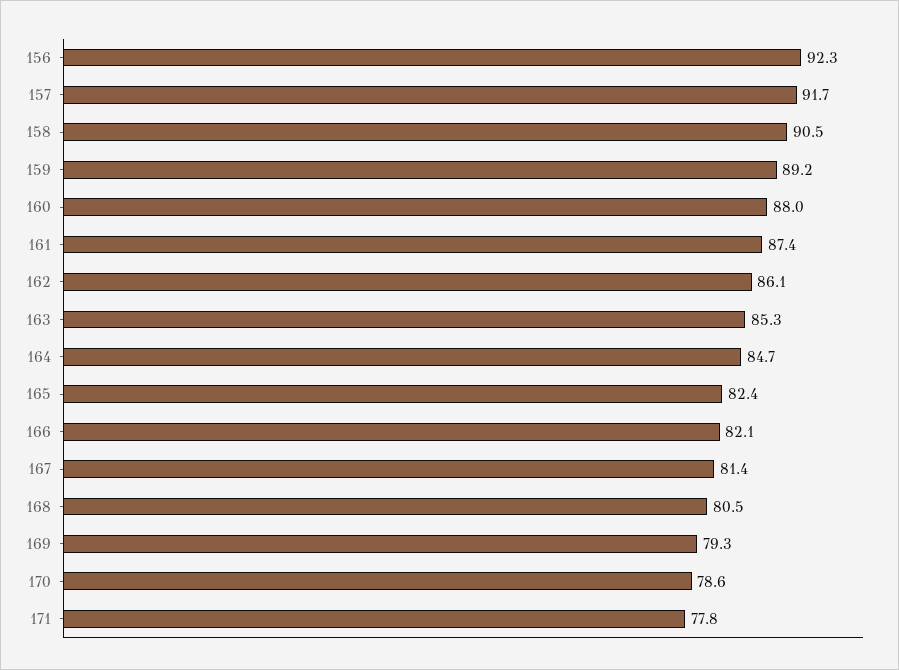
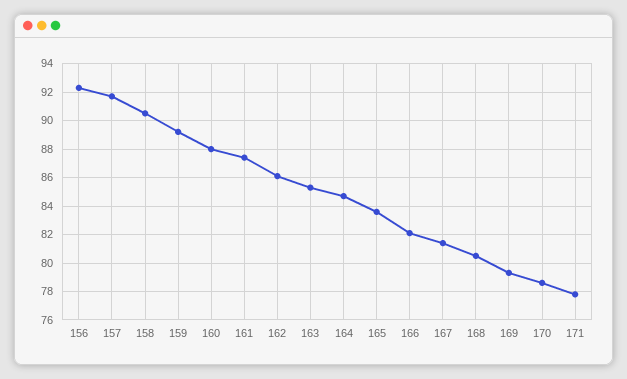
165: 82.4 -> 83.5

